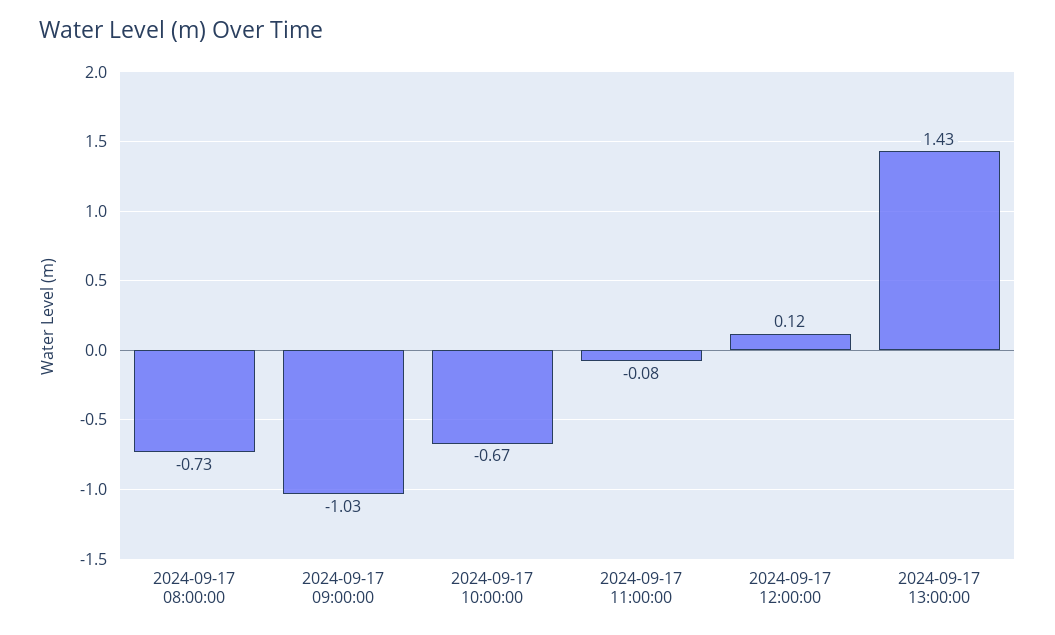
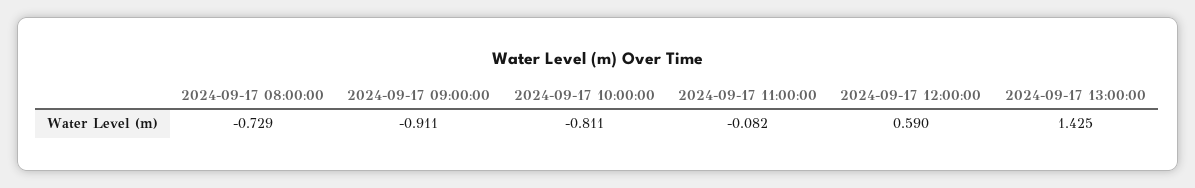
2024-09-17 09:00:00: -1.03 -> -0.911
2024-09-17 10:00:00: -0.67 -> -0.811
2024-09-17 12:00:00: 0.12 -> 0.59

